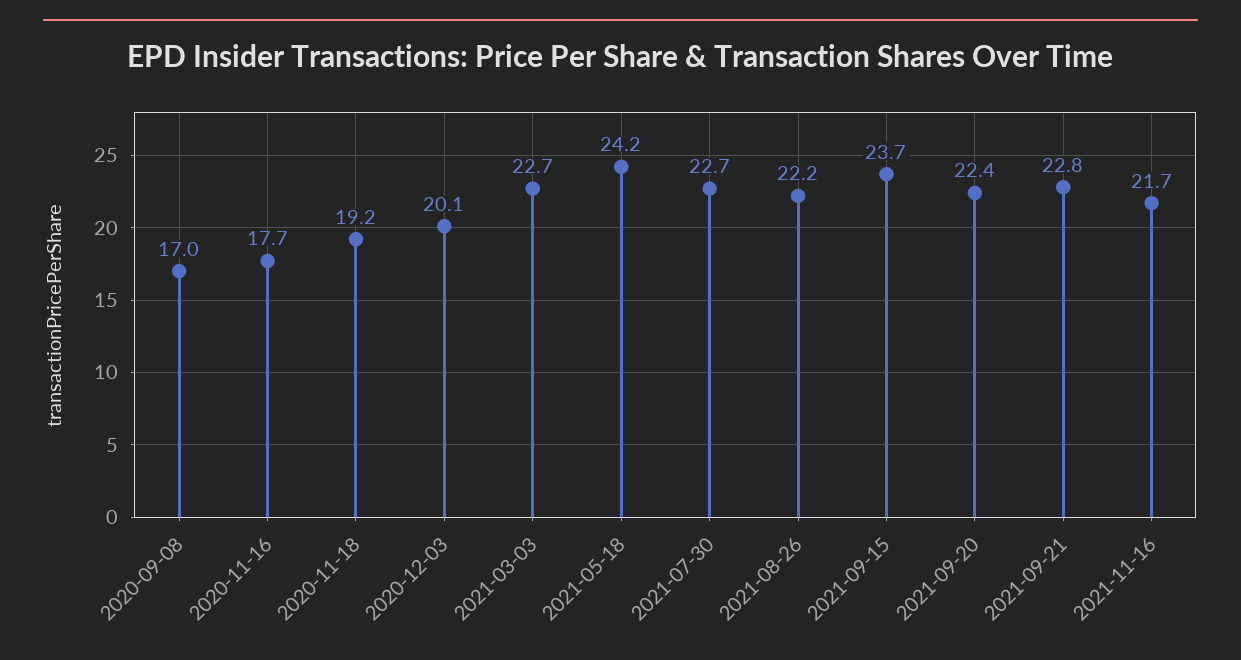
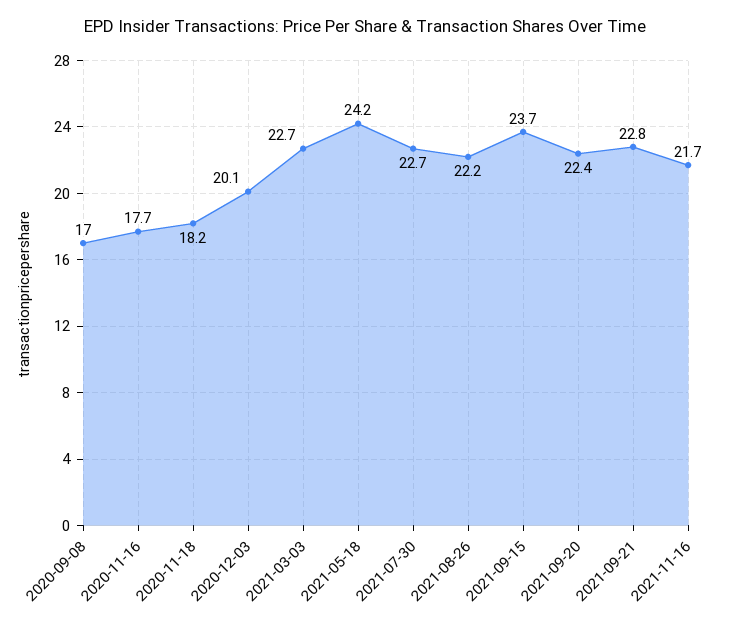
2020-11-18: 19.2 -> 18.2

